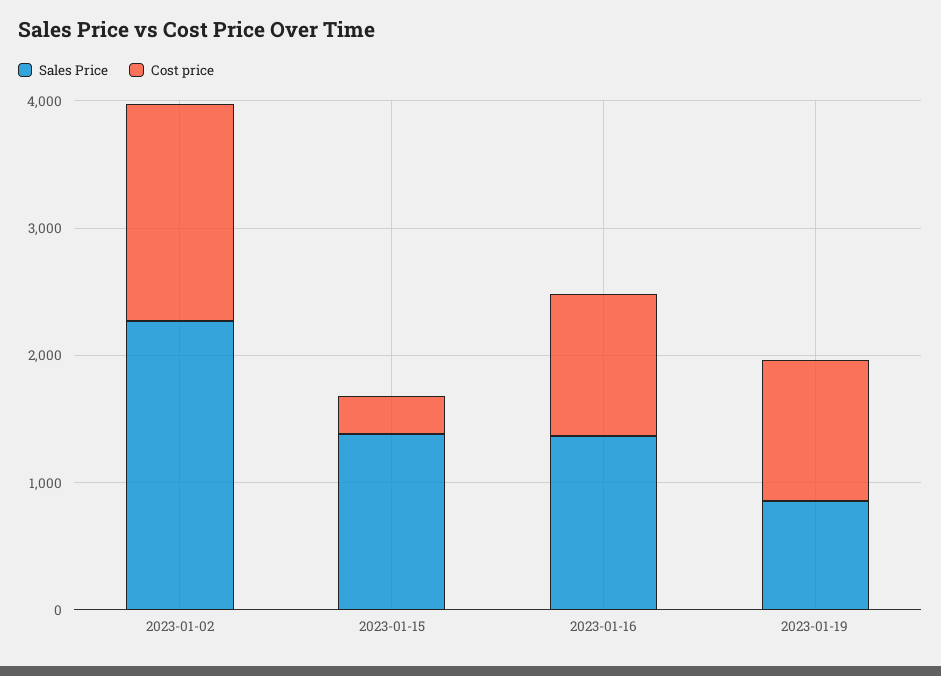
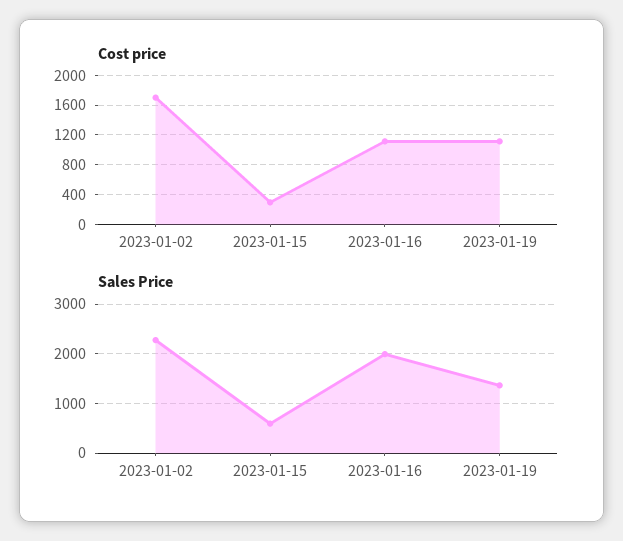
Sales Price, 2023-01-15: 1400 -> 600
Sales Price, 2023-01-16: 1400 -> 2000
Sales Price, 2023-01-19: 800 -> 1400

